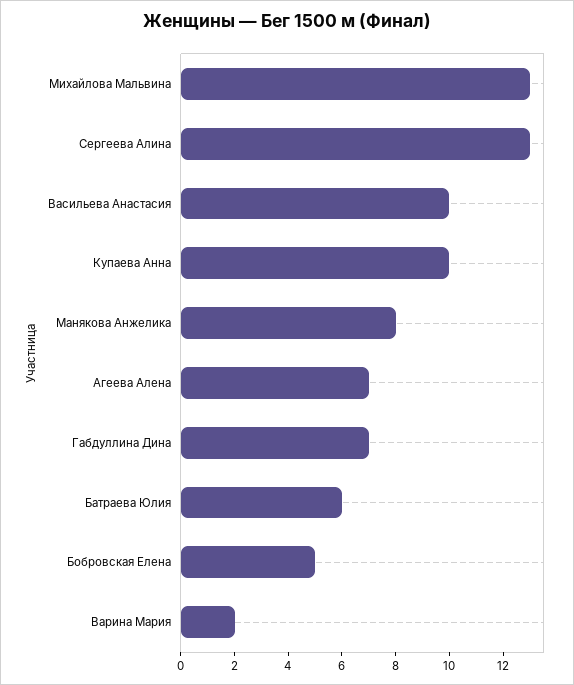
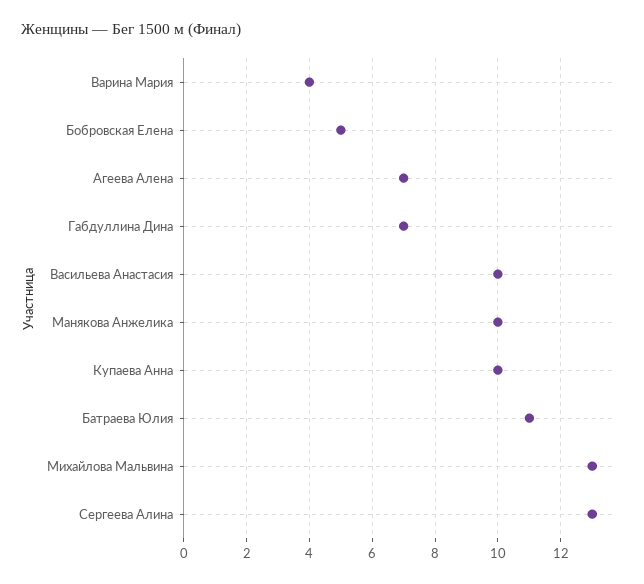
Манякова Анжелика: 8 -> 10
Батраева Юлия: 6 -> 11
Варина Мария: 2 -> 4

